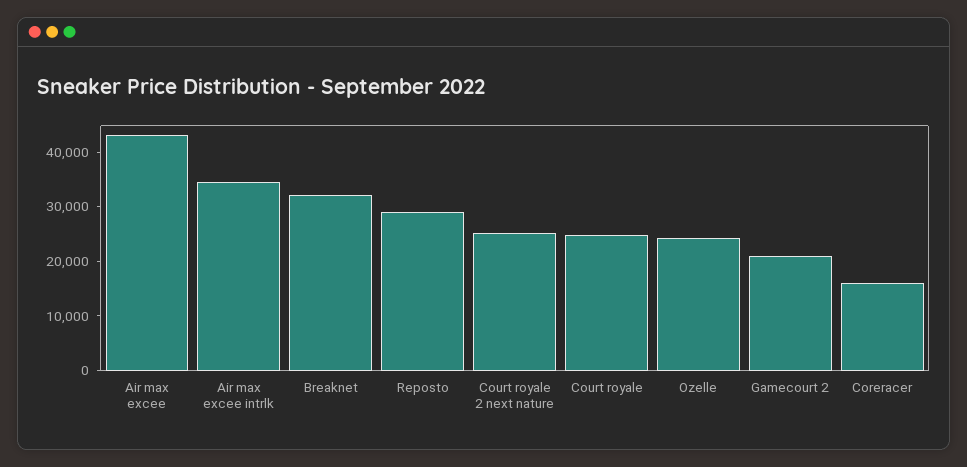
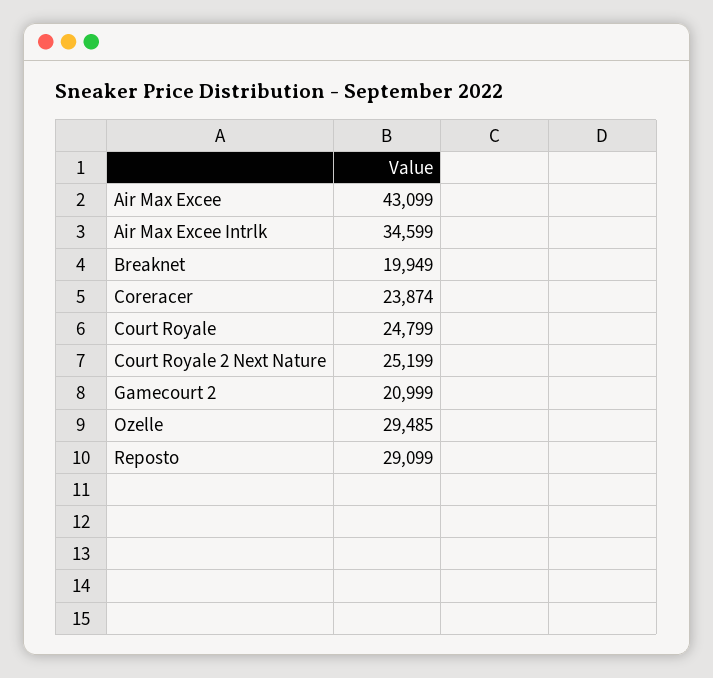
Breaknet: 32000 -> 19949
Ozelle: 24000 -> 29485
Coreracer: 16000 -> 23874

